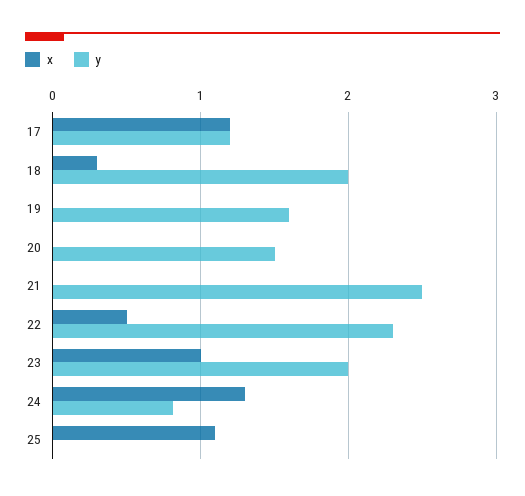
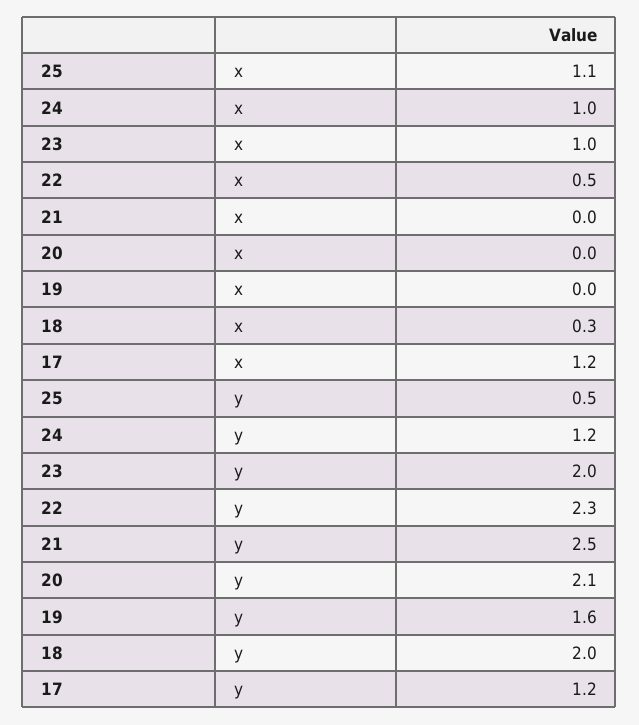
y, 20: 1.5 -> 2.1
x, 24: 1.3 -> 1
y, 24: 0.8 -> 1.2
y, 25: 0 -> 0.5

